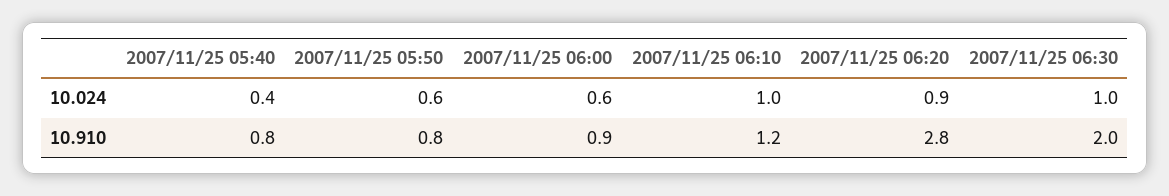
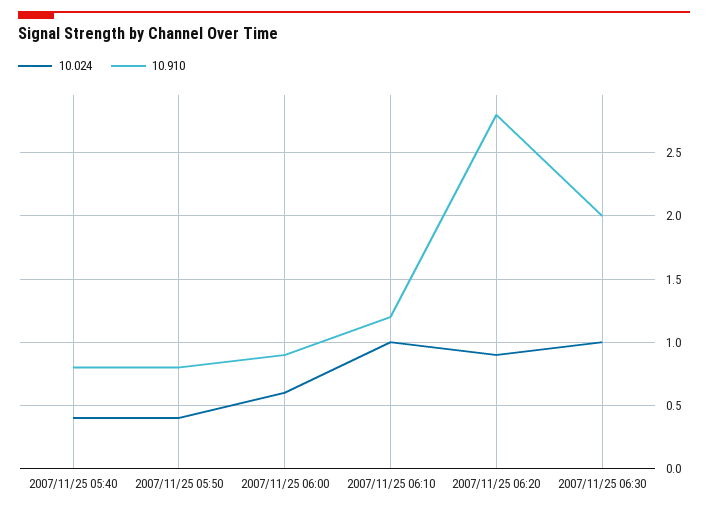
10.024, 2007/11/25 05:50: 0.6 -> 0.4

